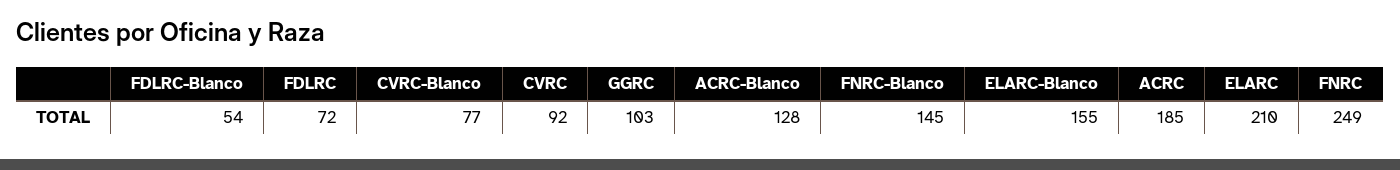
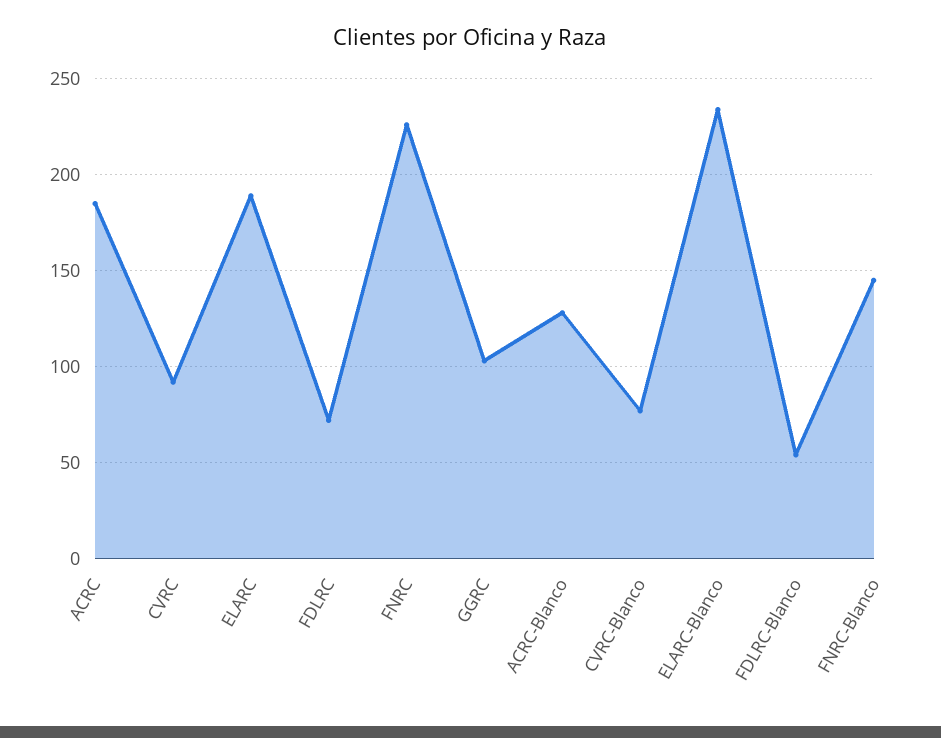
ELARC-Blanco: 155 -> 235
ELARC: 210 -> 190
FNRC: 249 -> 225

